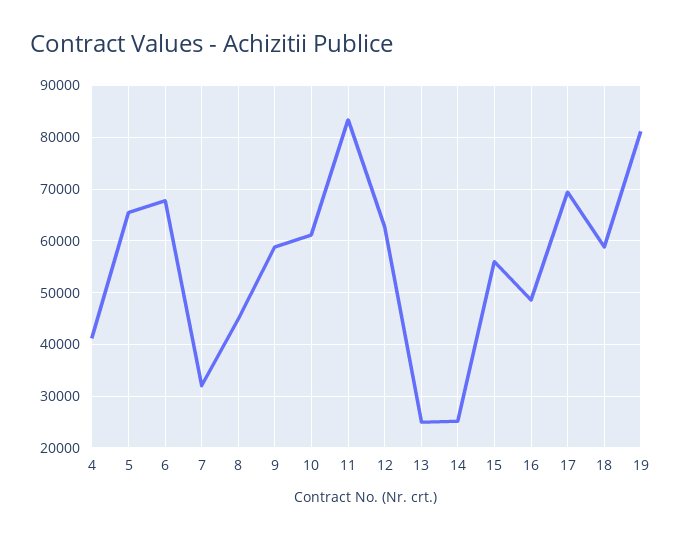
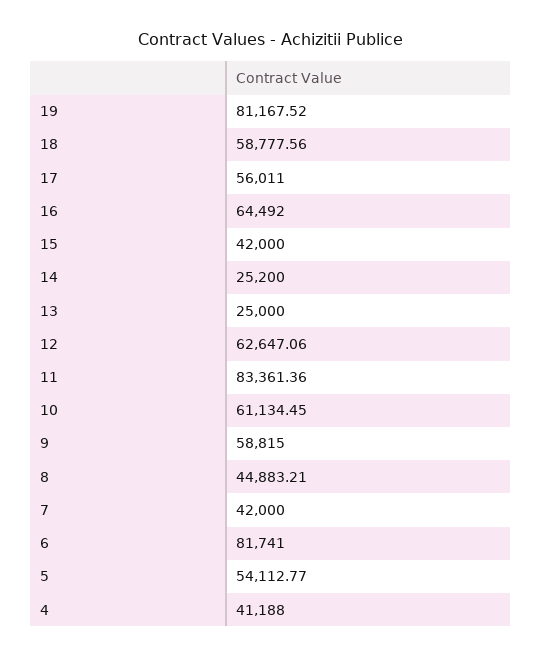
5: 66000 -> 54112.77
6: 68000 -> 81741
7: 32000 -> 42000
15: 56000 -> 42000
16: 48000 -> 64492
17: 70000 -> 56011

